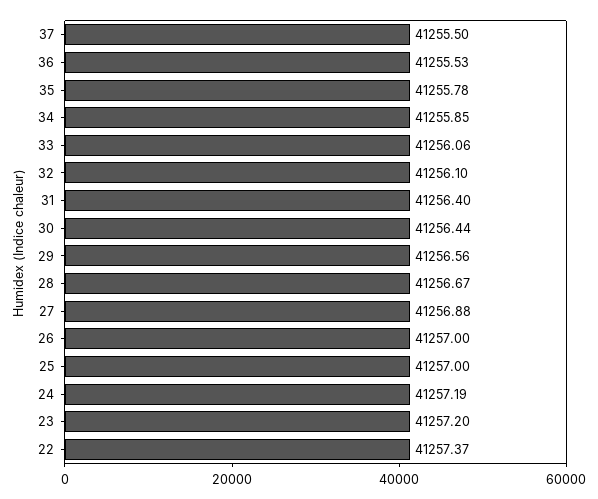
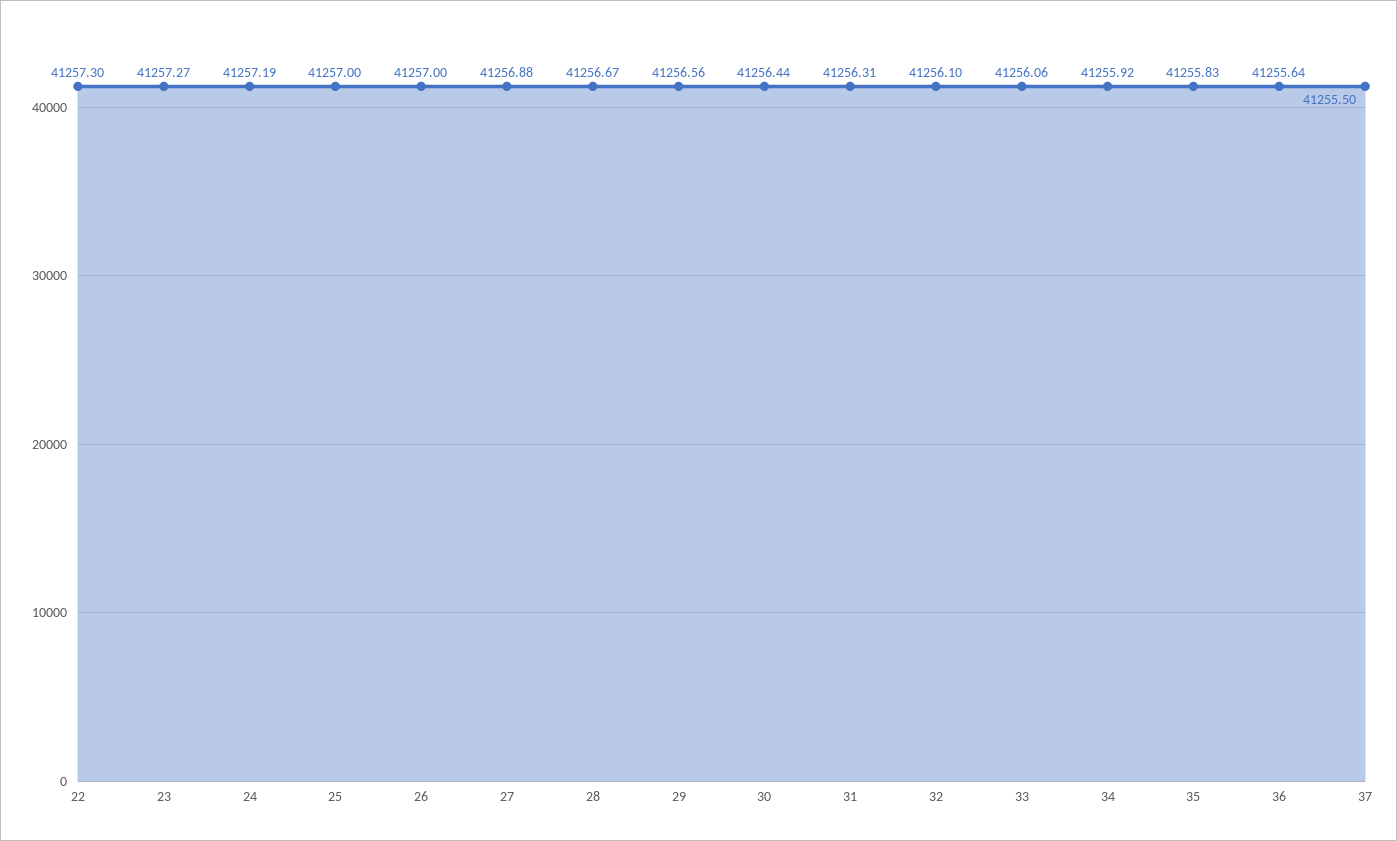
36: 41255.53 -> 41255.64
35: 41255.78 -> 41255.83
34: 41255.85 -> 41255.92
31: 41256.4 -> 41256.31
23: 41257.2 -> 41257.27
22: 41257.37 -> 41257.3

